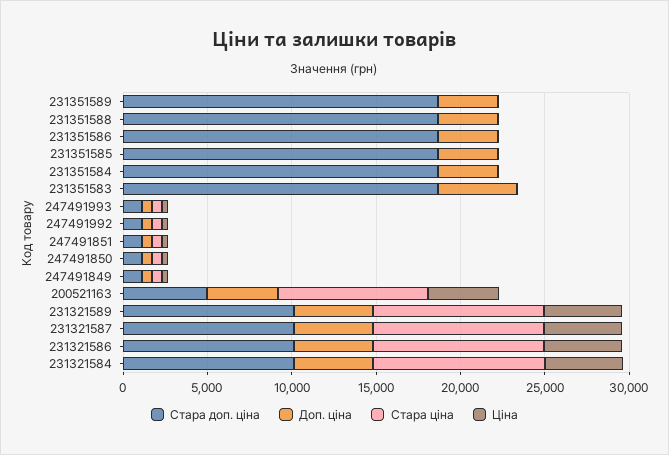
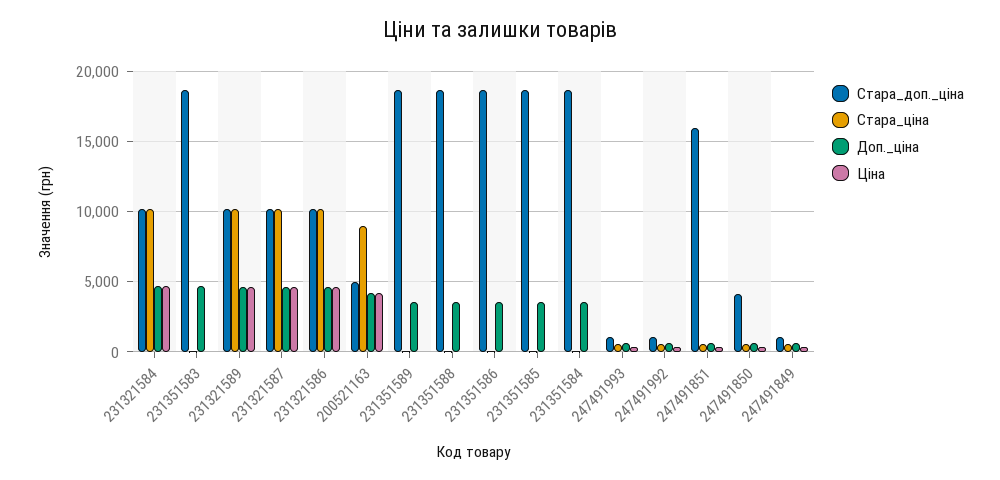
Стара доп. ціна, 247491851: 1000 -> 16000
Стара доп. ціна, 247491850: 1000 -> 4000

